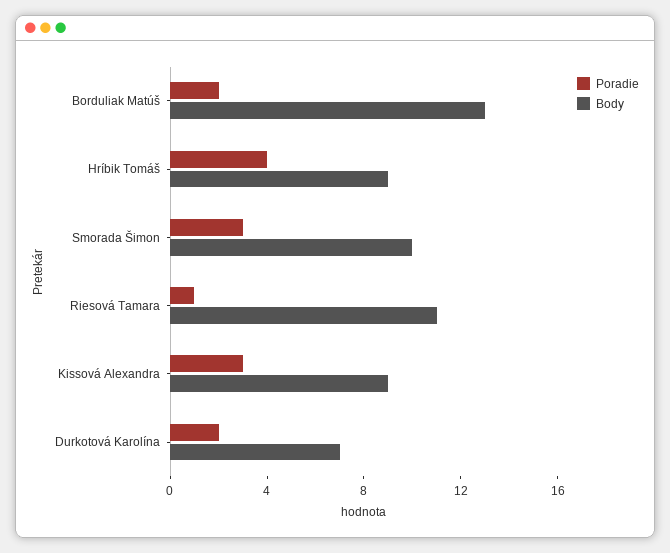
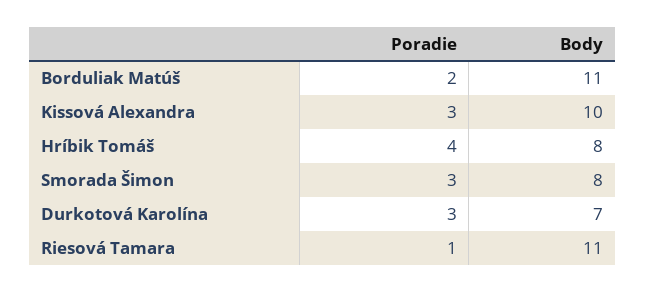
Body, Borduliak Matúš: 13 -> 11
Body, Hríbik Tomáš: 9 -> 8
Body, Smorada Šimon: 10 -> 8
Body, Kissová Alexandra: 9 -> 10
Poradie, Durkotová Karolína: 2 -> 3

